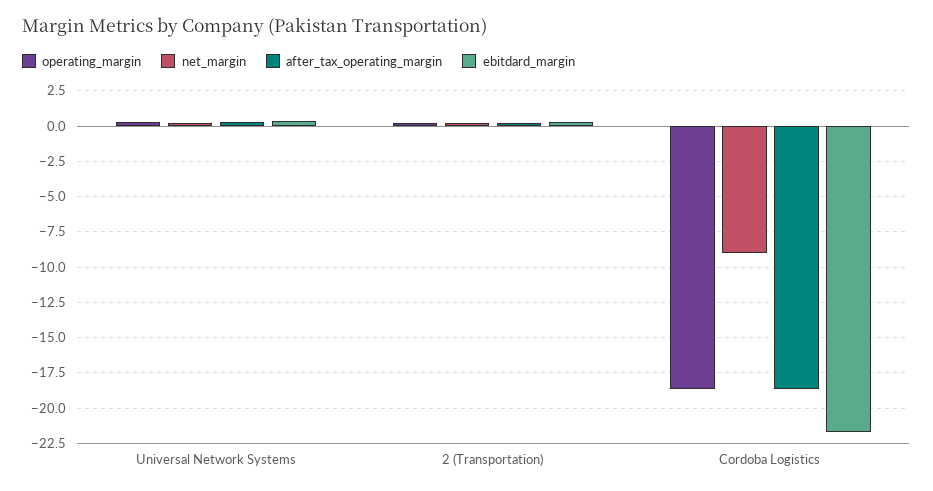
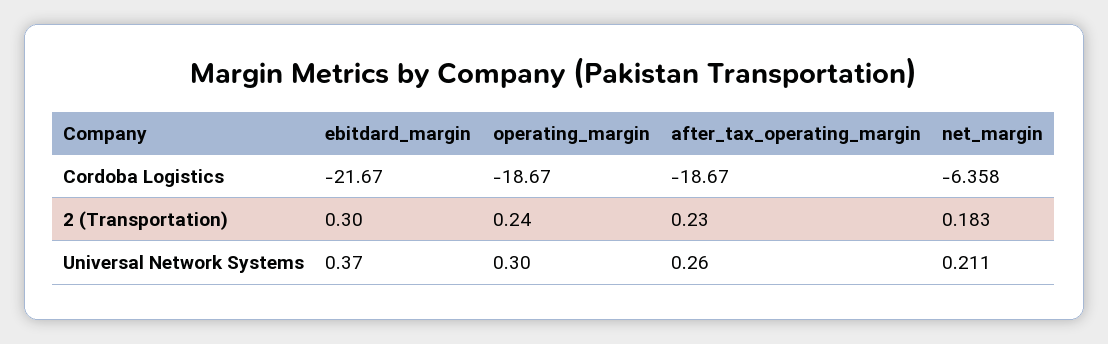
net_margin, Cordoba Logistics: -9 -> -6.358

